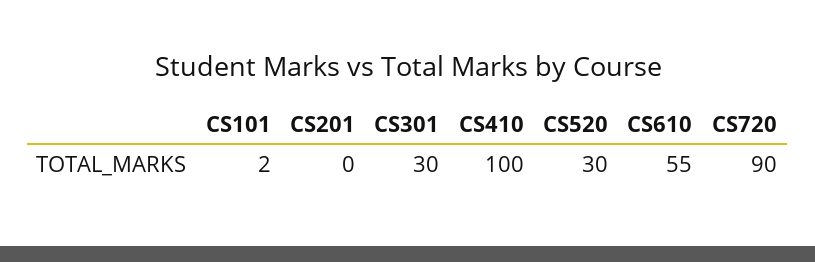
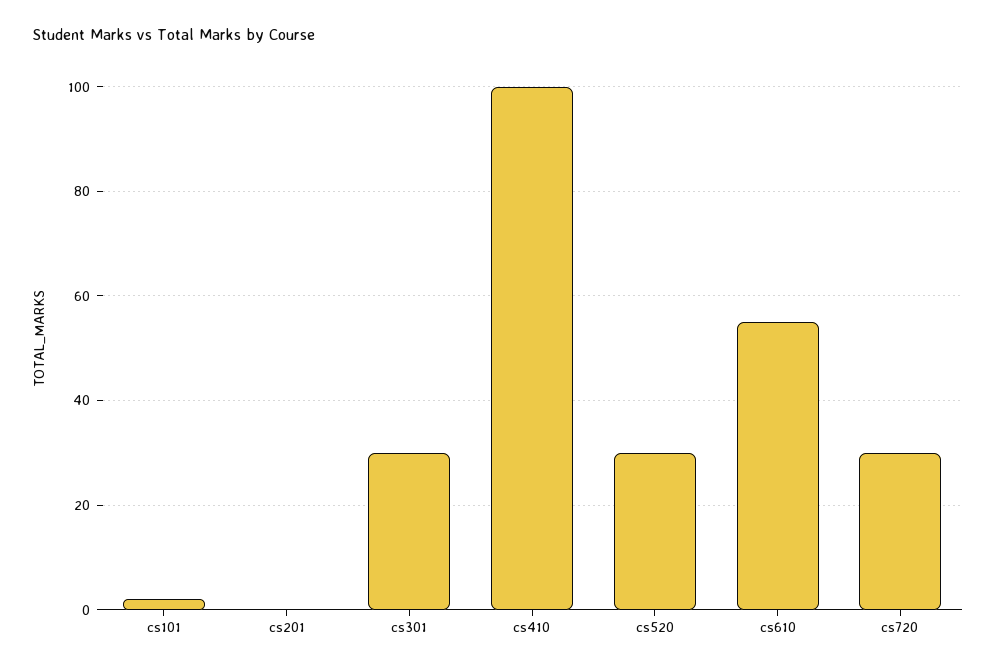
CS720: 90 -> 30

